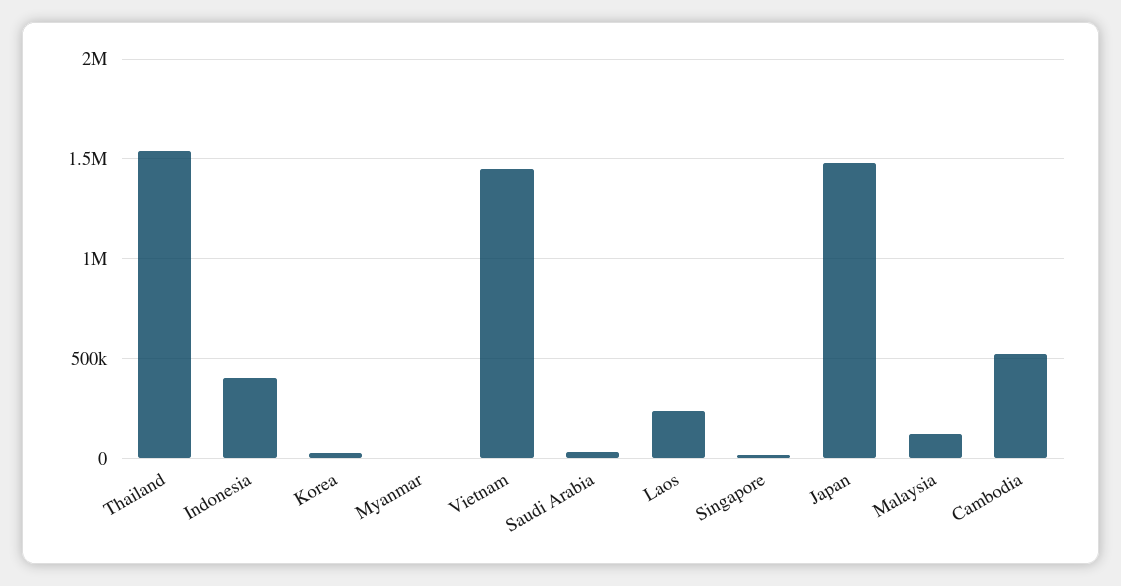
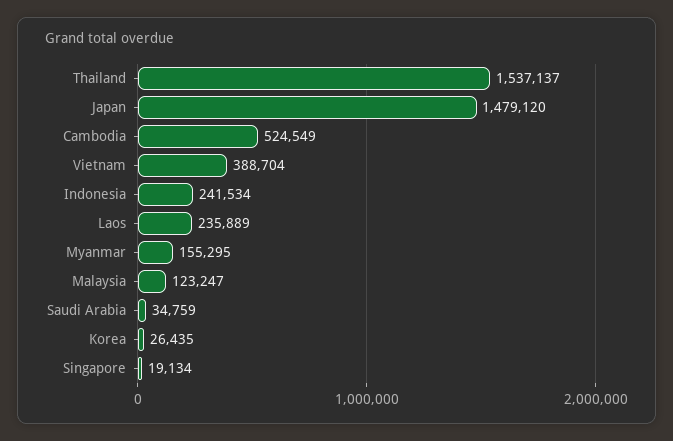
Indonesia: 400000 -> 241534
Myanmar: 0 -> 155295
Vietnam: 1450000 -> 388704

